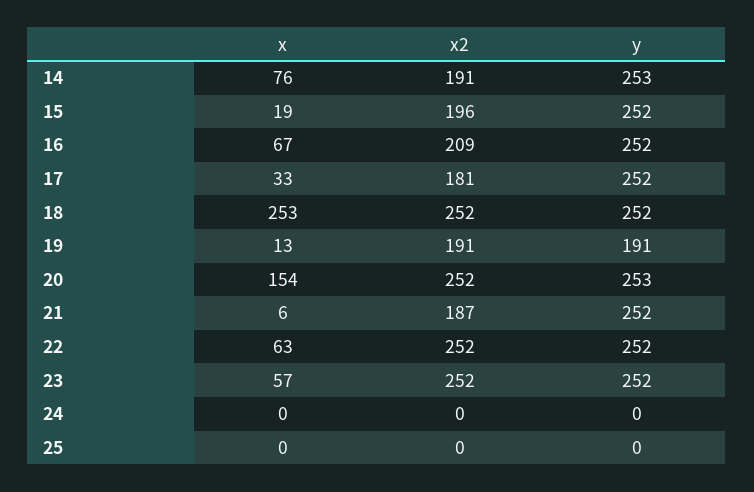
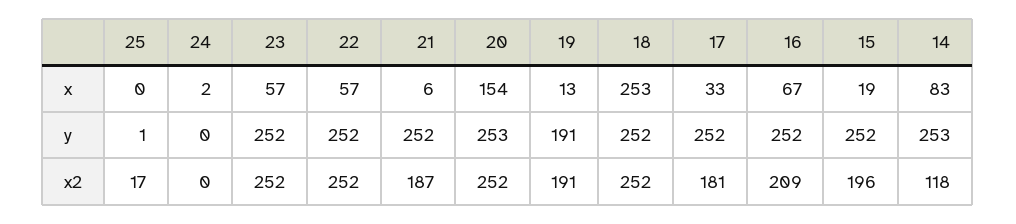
x, 14: 76 -> 83
x2, 14: 191 -> 118
x, 22: 63 -> 57
x, 24: 0 -> 2
x2, 25: 0 -> 17
y, 25: 0 -> 1

